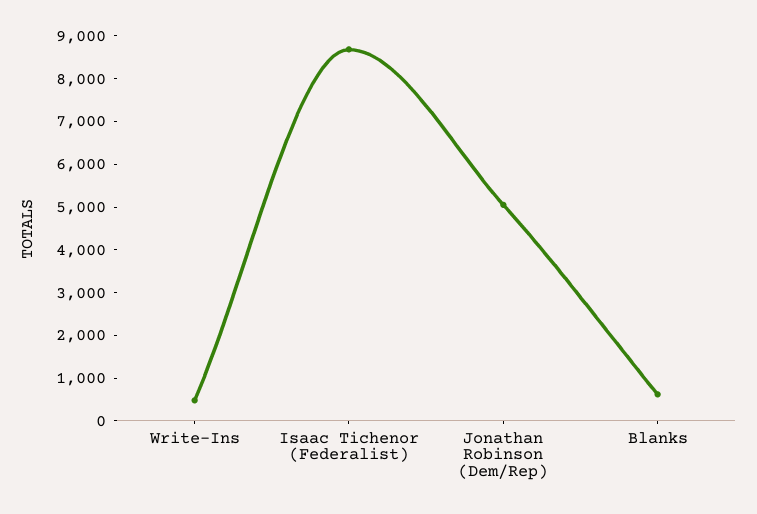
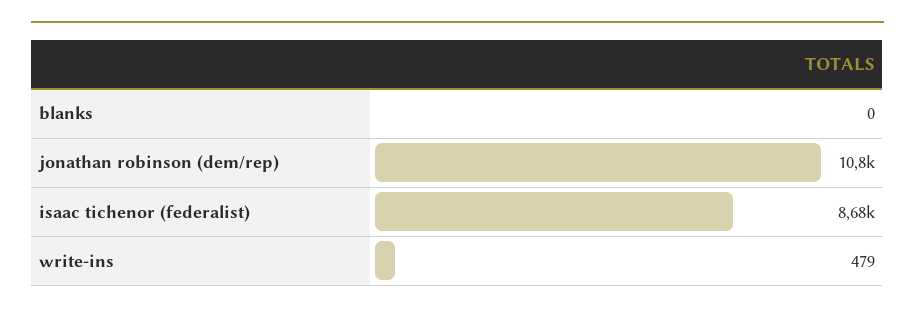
Jonathan Robinson (Dem/Rep): 5000 -> 10800
Blanks: 600 -> 0

